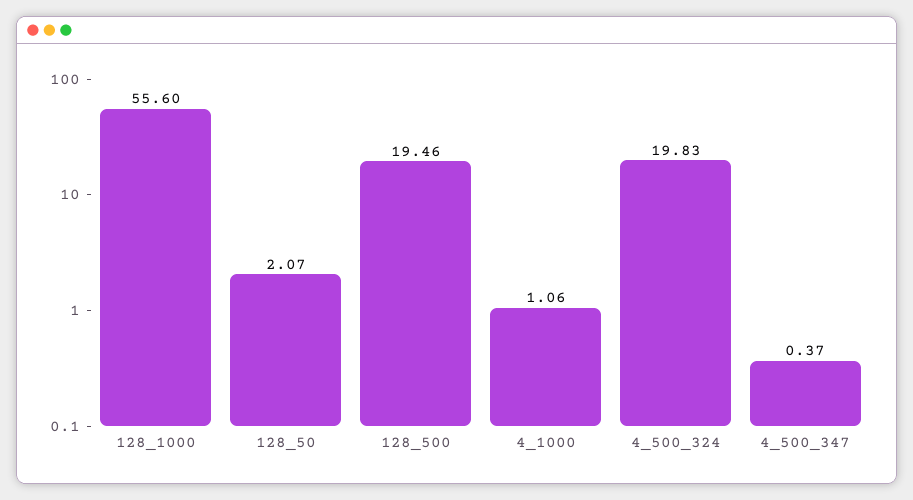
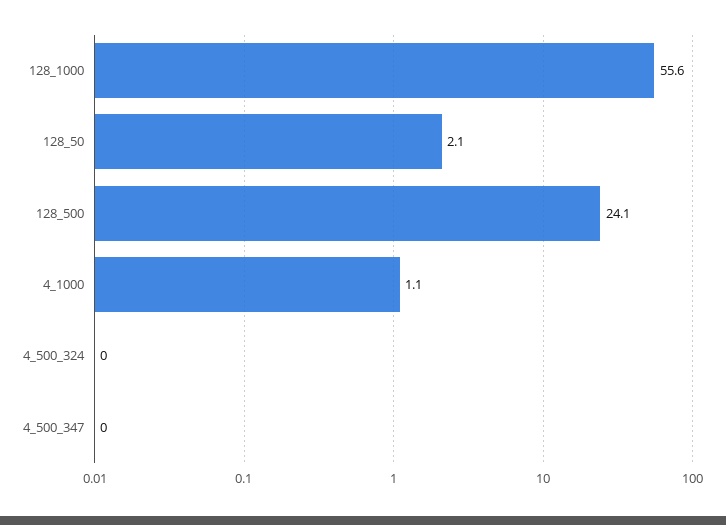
128_500: 19.46 -> 24.1
4_500_324: 19.83 -> 0
4_500_347: 0.37 -> 0

